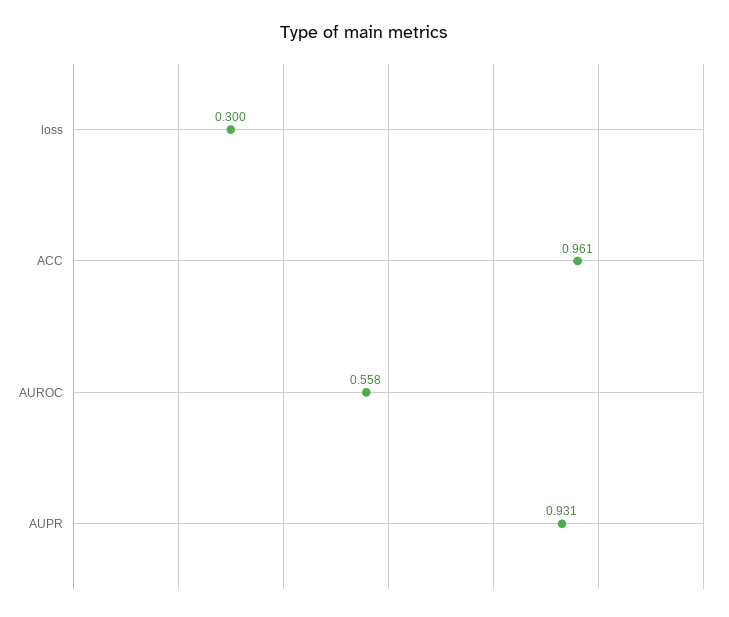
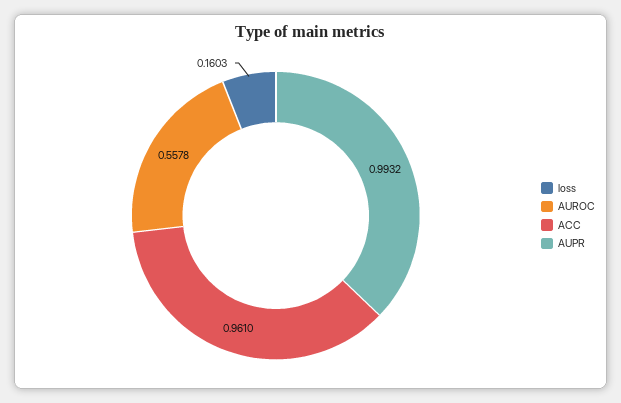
loss: 0.3 -> 0.1603
AUPR: 0.931 -> 0.9932

